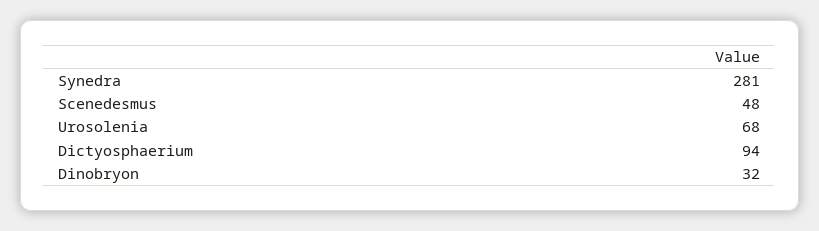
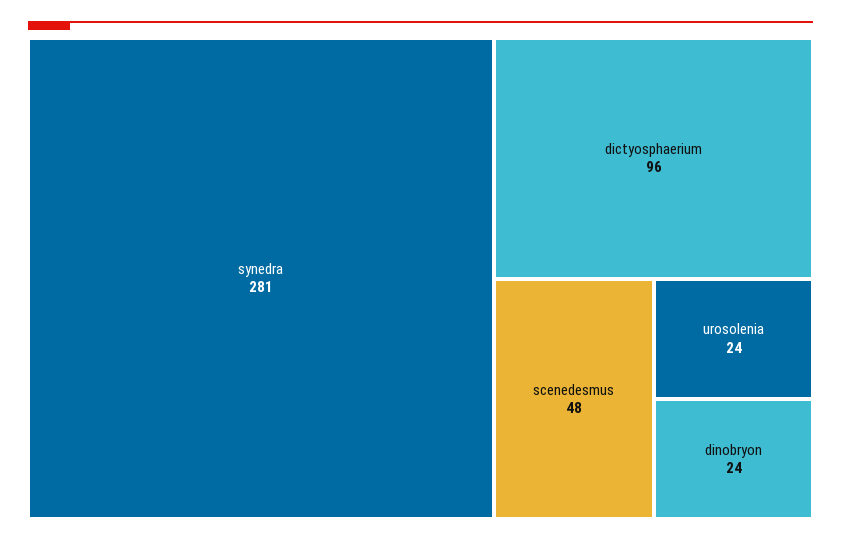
Urosolenia: 68 -> 24
Dictyosphaerium: 94 -> 96
Dinobryon: 32 -> 24

